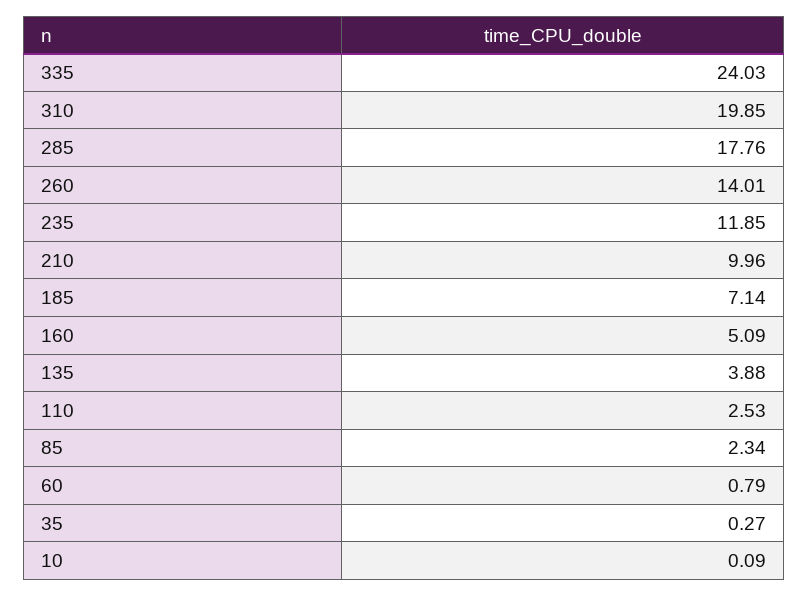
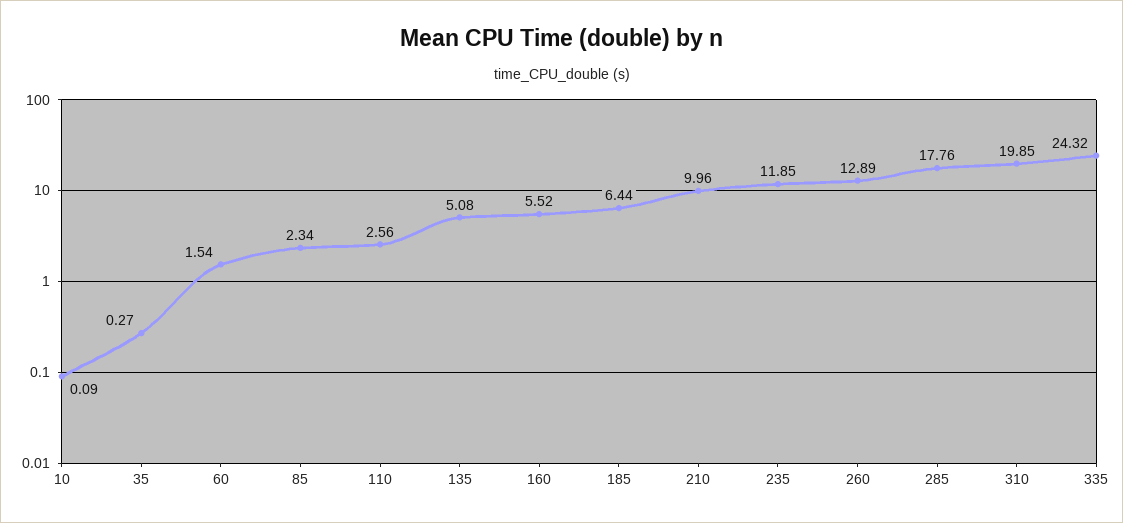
335: 24.03 -> 24.32
260: 14.01 -> 12.89
185: 7.14 -> 6.44
160: 5.09 -> 5.52
135: 3.88 -> 5.08
110: 2.53 -> 2.56
60: 0.79 -> 1.54

